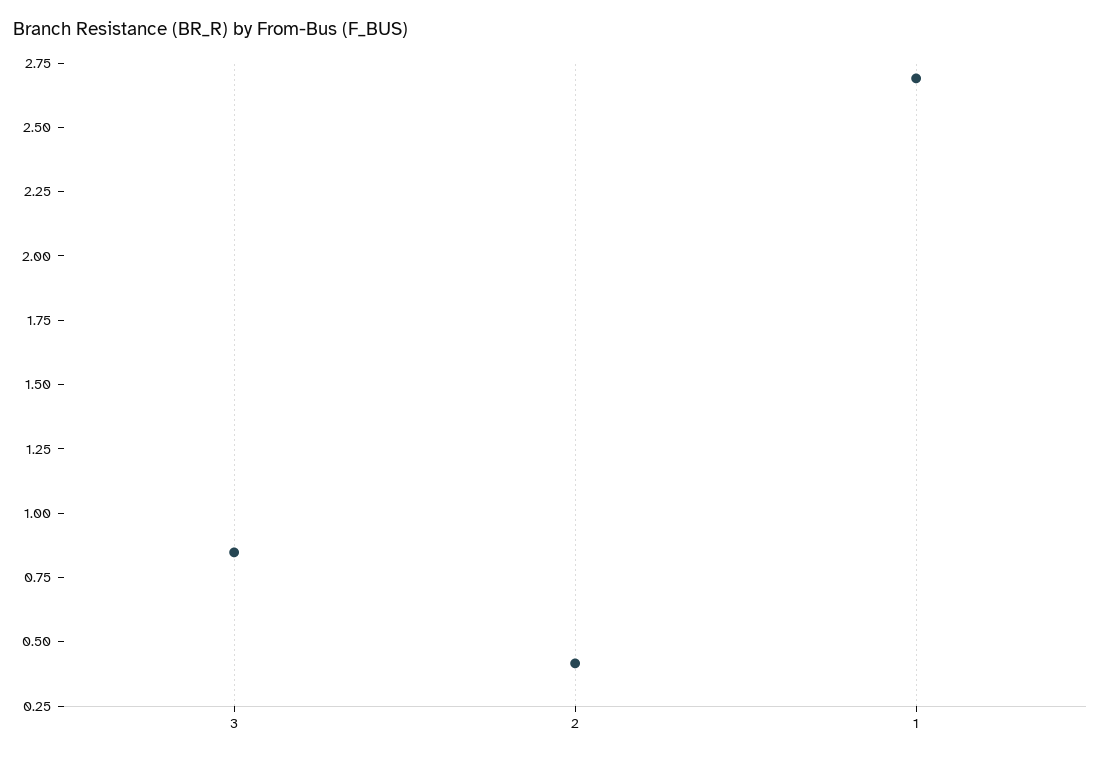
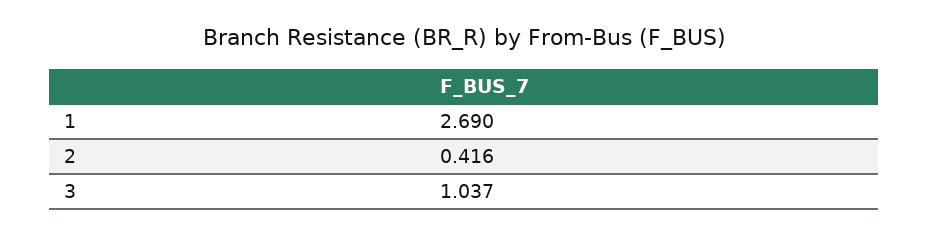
3: 0.85 -> 1.037

